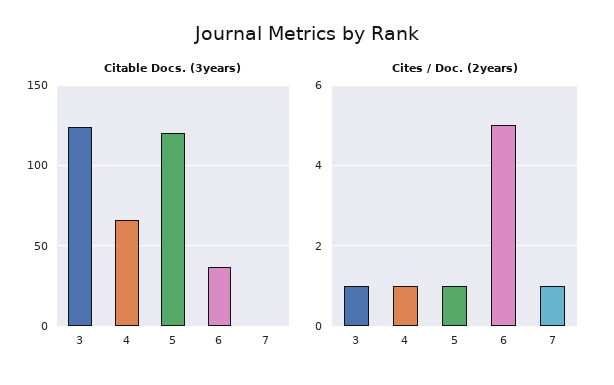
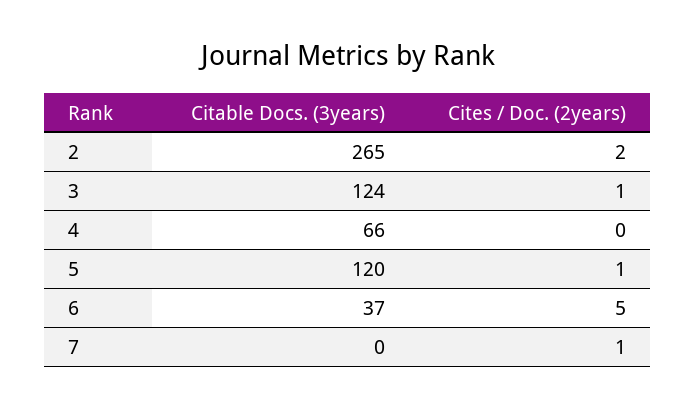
Cites / Doc. (2years), 4: 1 -> 0
Citable Docs. (3years), 2: none -> 265
Cites / Doc. (2years), 2: none -> 2

